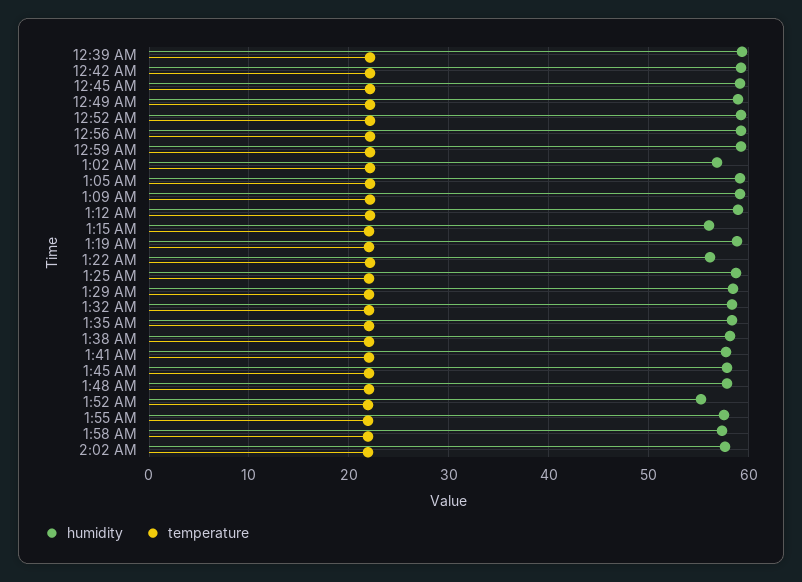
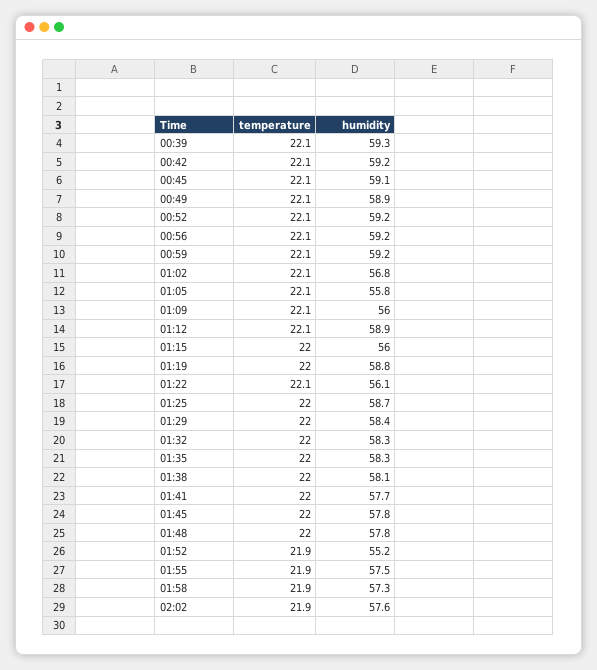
humidity, 1:05 AM: 59 -> 55.8
humidity, 1:09 AM: 59 -> 56

